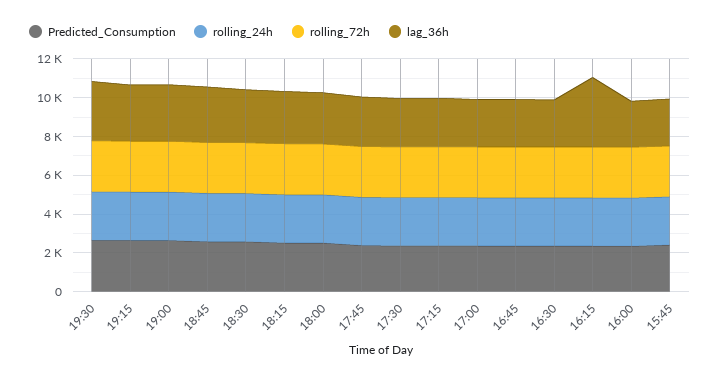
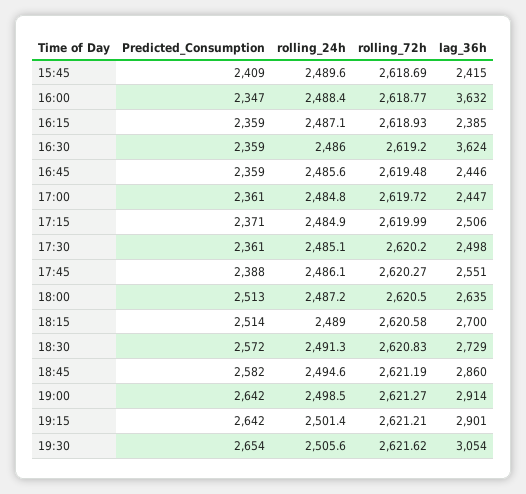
lag_36h, 16:30: 2500 -> 3624
lag_36h, 16:15: 3500 -> 2385
lag_36h, 16:00: 2500 -> 3632

